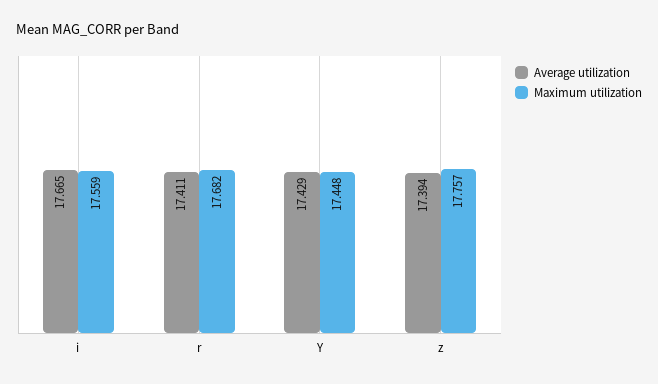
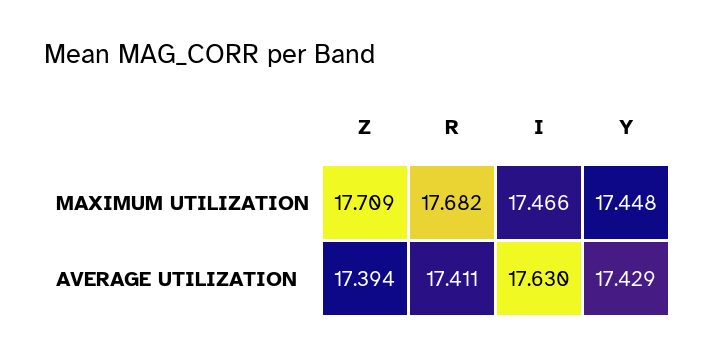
Average utilization, i: 17.665 -> 17.63
Maximum utilization, i: 17.559 -> 17.466
Maximum utilization, z: 17.757 -> 17.709

